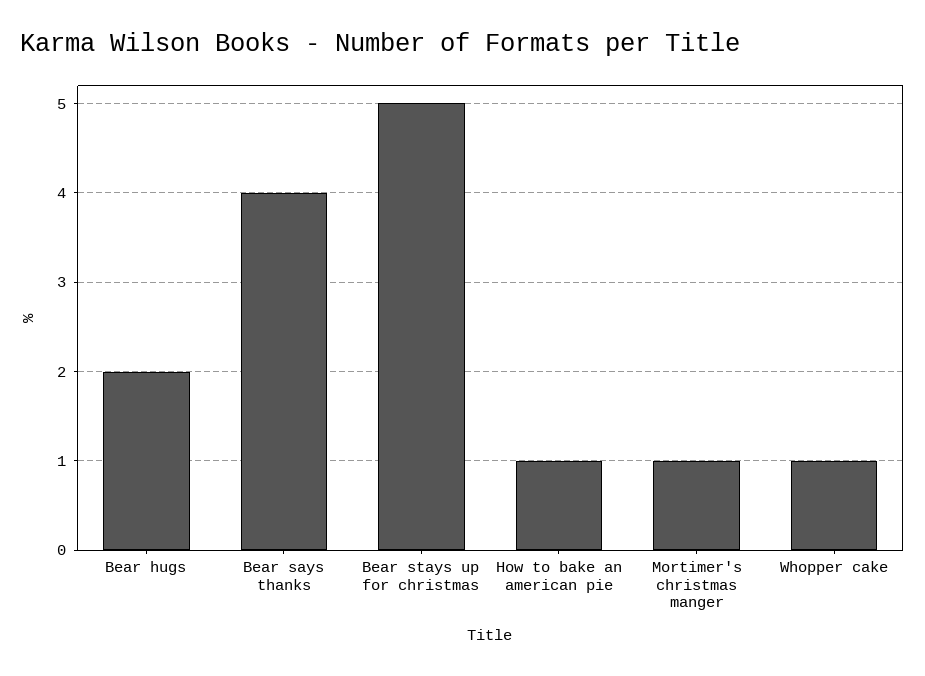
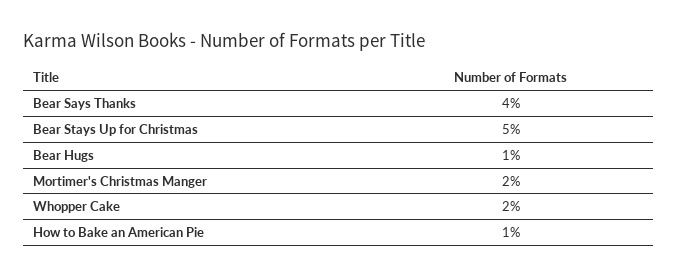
Bear hugs: 2 -> 1
Mortimer's christmas manger: 1 -> 2
Whopper cake: 1 -> 2

